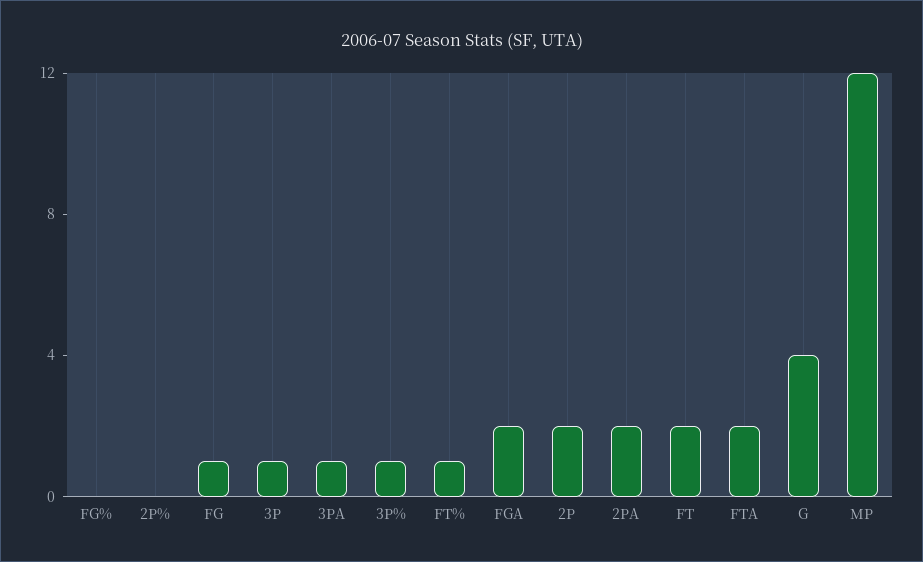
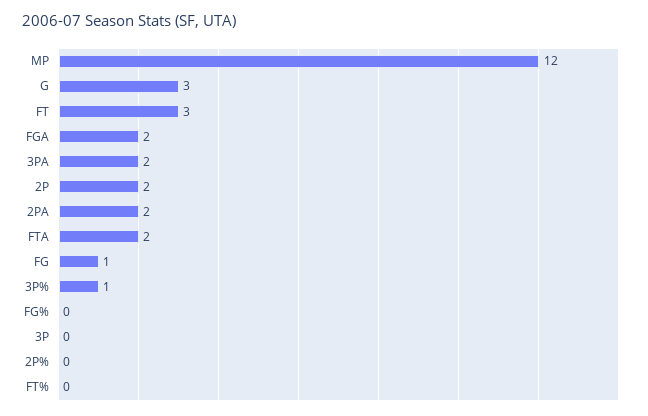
3P: 1 -> 0
3PA: 1 -> 2
FT%: 1 -> 0
FT: 2 -> 3
G: 4 -> 3

